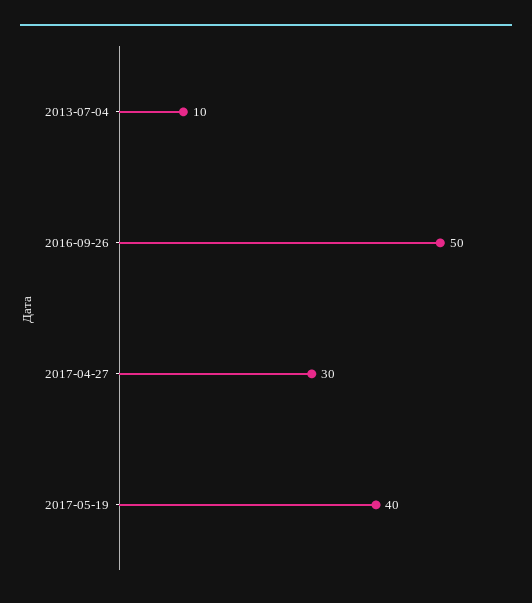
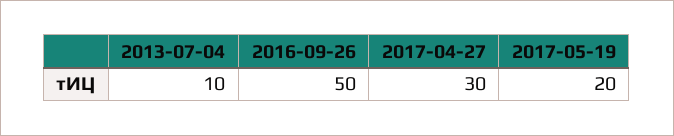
2017-05-19: 40 -> 20

